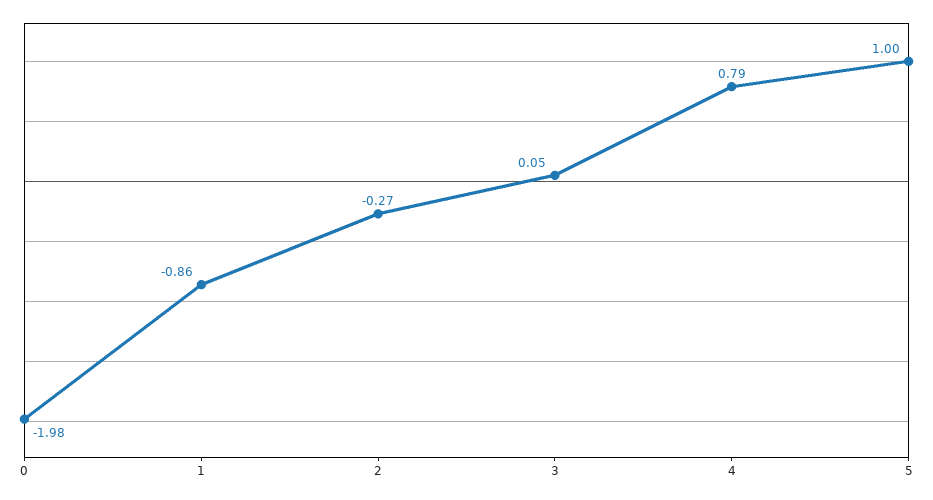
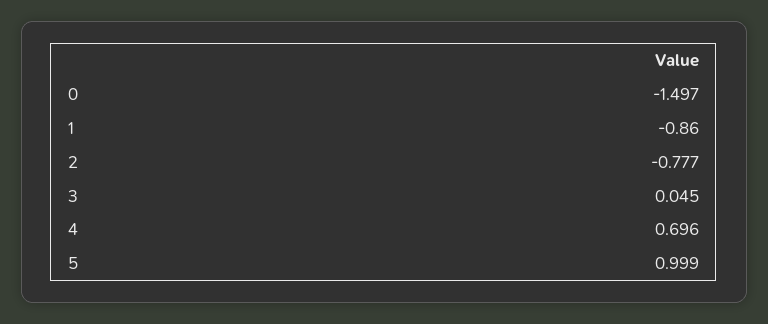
0: -1.98 -> -1.497
2: -0.27 -> -0.777
4: 0.79 -> 0.696

